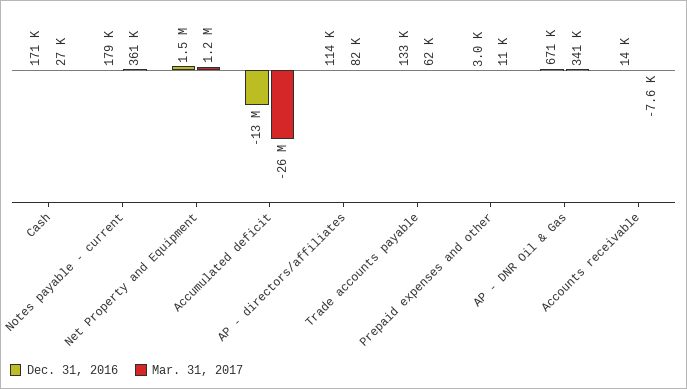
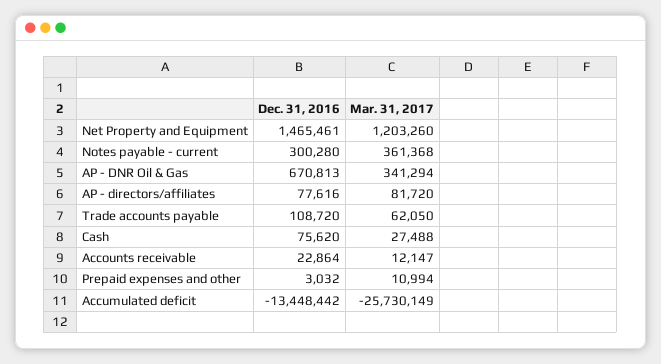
Dec. 31, 2016, Cash: 171000 -> 75620
Dec. 31, 2016, Notes payable - current: 179000 -> 300280
Dec. 31, 2016, AP - directors/affiliates: 114000 -> 77616
Dec. 31, 2016, Trade accounts payable: 133000 -> 108720
Dec. 31, 2016, Accounts receivable: 14000 -> 22864
Mar. 31, 2017, Accounts receivable: -7600 -> 12147

